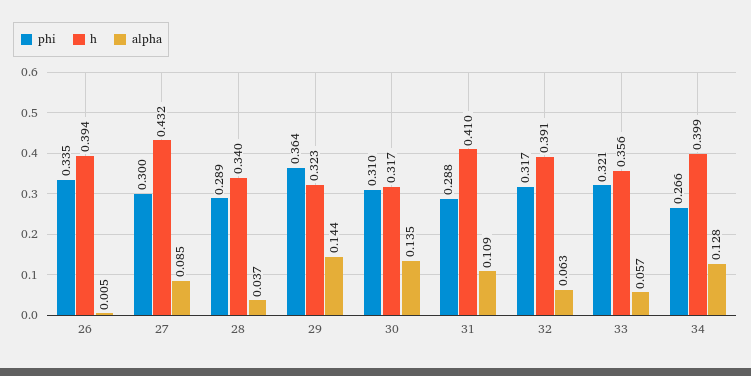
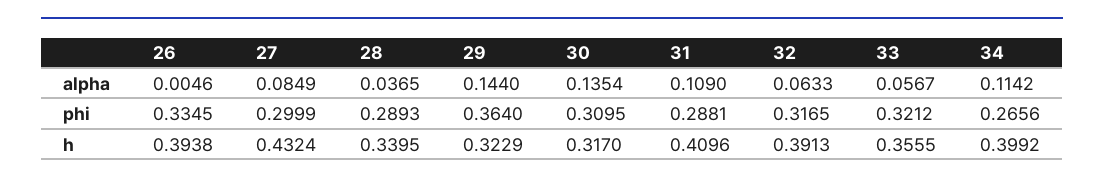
alpha, 34: 0.128 -> 0.1142

